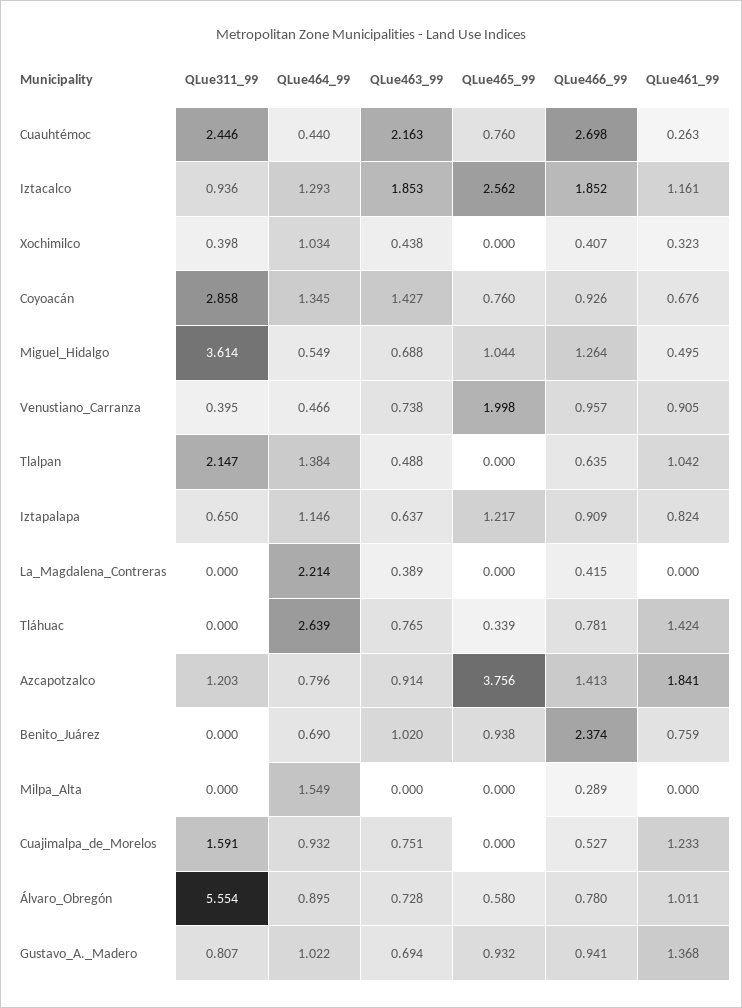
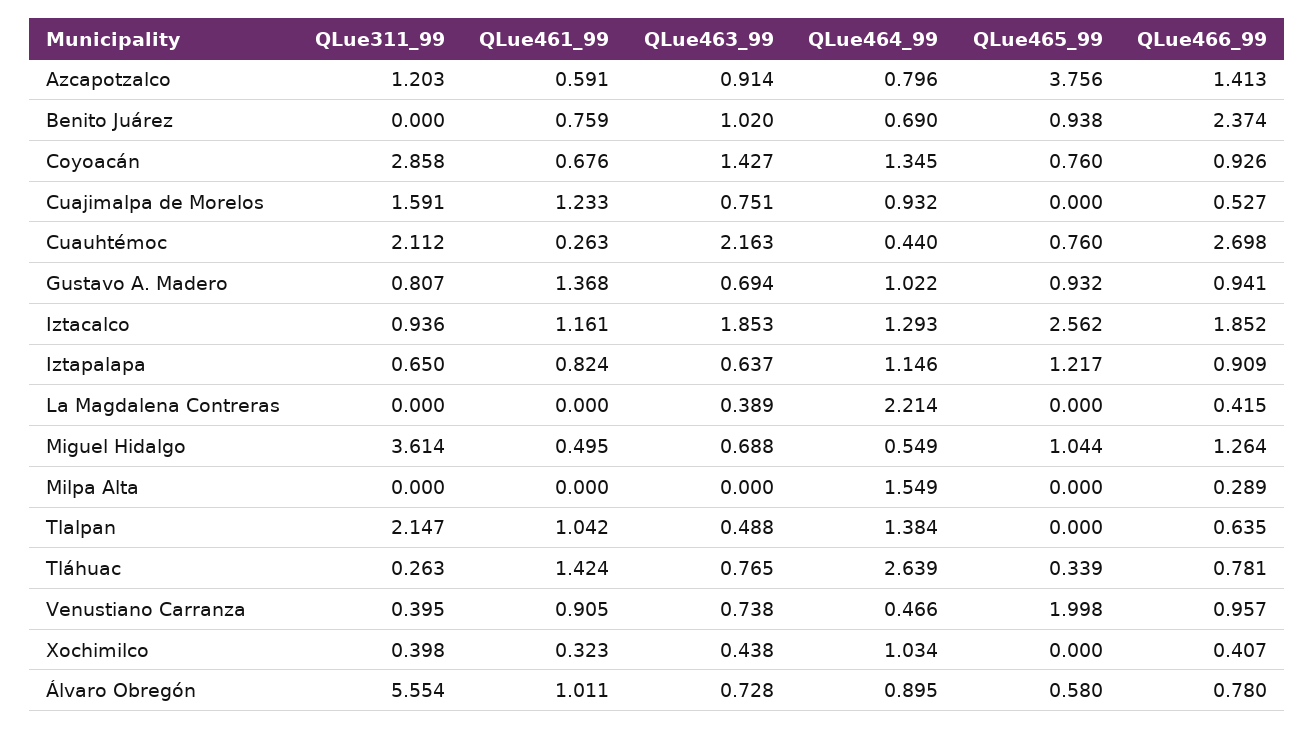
QLue311_99, Cuauhtémoc: 2.446 -> 2.112
QLue311_99, Tláhuac: 0 -> 0.263
QLue461_99, Azcapotzalco: 1.841 -> 0.591

